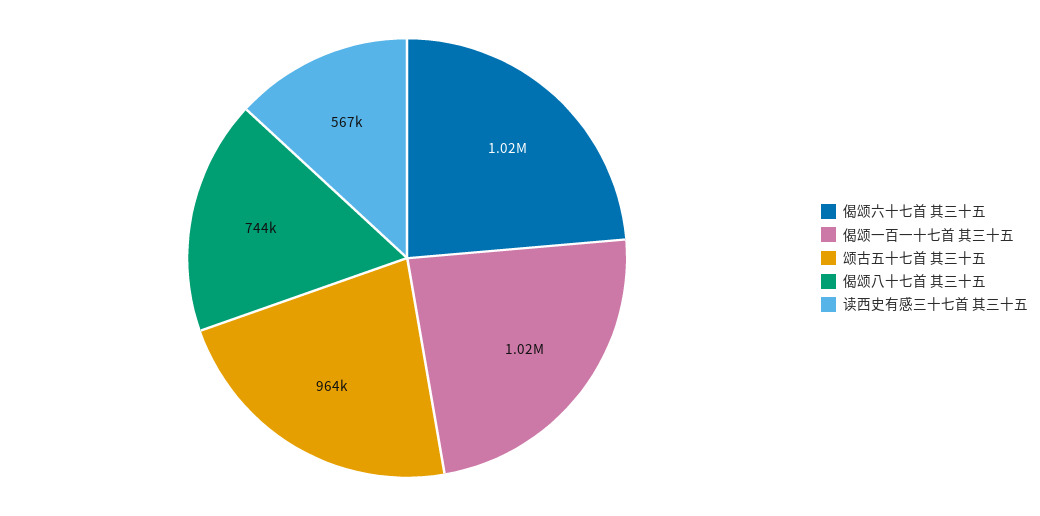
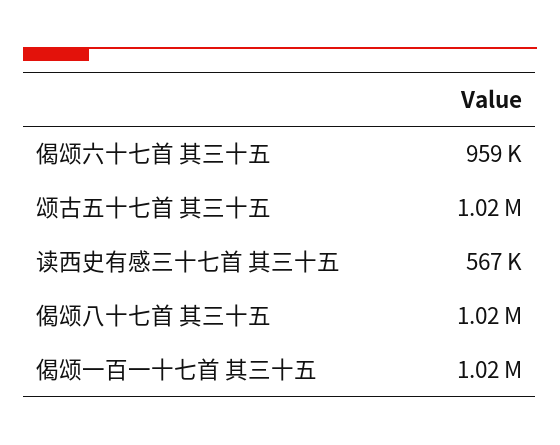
偈颂六十七首 其三十五: 1020000 -> 959000
颂古五十七首 其三十五: 964000 -> 1020000
偈颂八十七首 其三十五: 744000 -> 1020000

